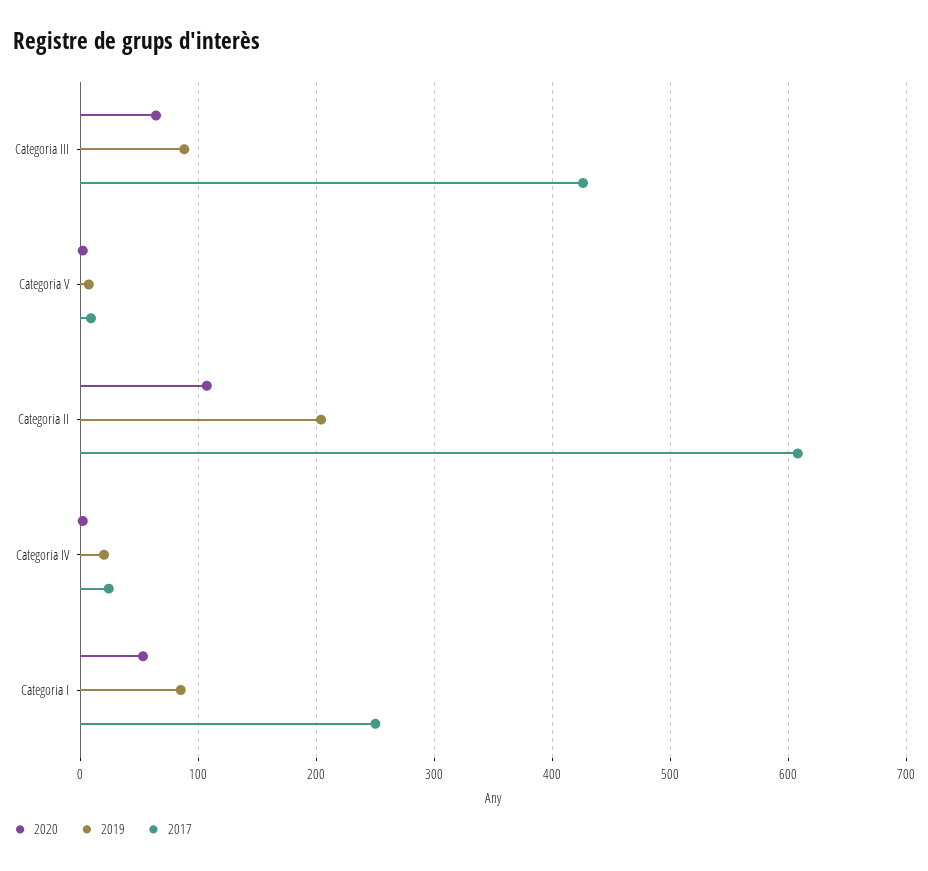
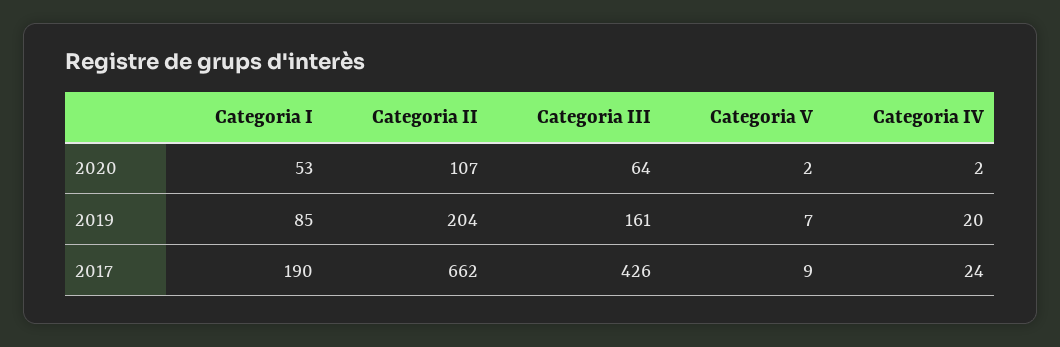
2019, Categoria III: 90 -> 161
2017, Categoria II: 610 -> 662
2017, Categoria I: 250 -> 190

